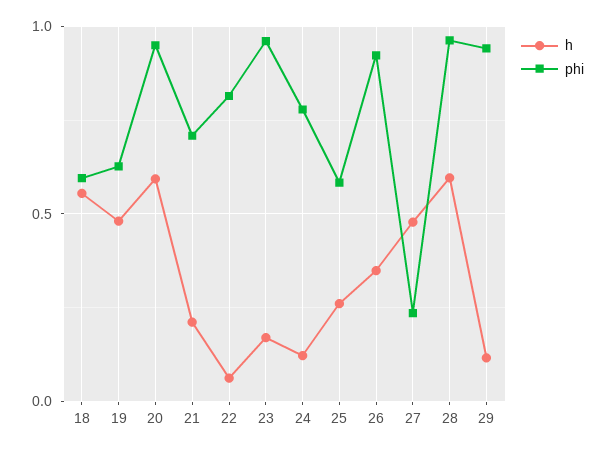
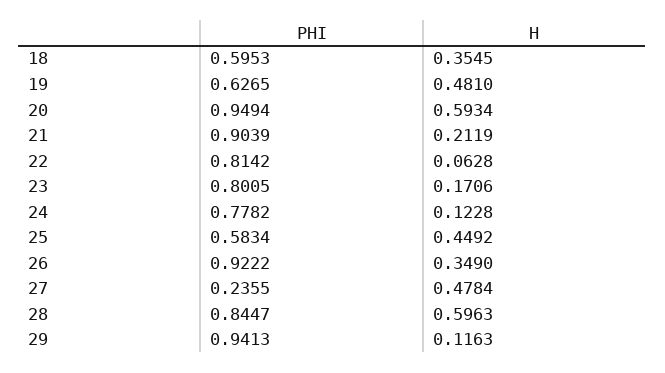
h, 18: 0.55 -> 0.3545
phi, 21: 0.7 -> 0.9039
phi, 23: 0.95 -> 0.8005
h, 25: 0.25 -> 0.4492
phi, 28: 0.95 -> 0.8447

